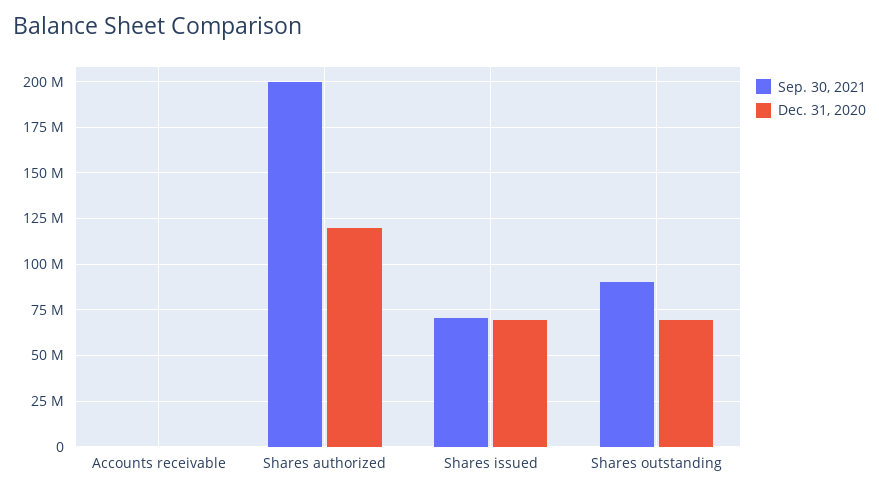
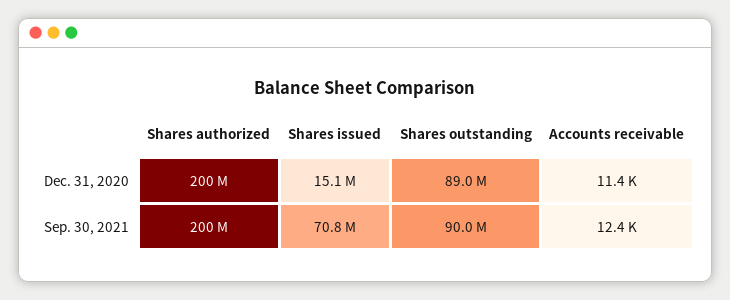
Dec. 31, 2020, Shares authorized: 120000000 -> 200000000
Dec. 31, 2020, Shares issued: 70000000 -> 15100000
Dec. 31, 2020, Shares outstanding: 70000000 -> 89000000

